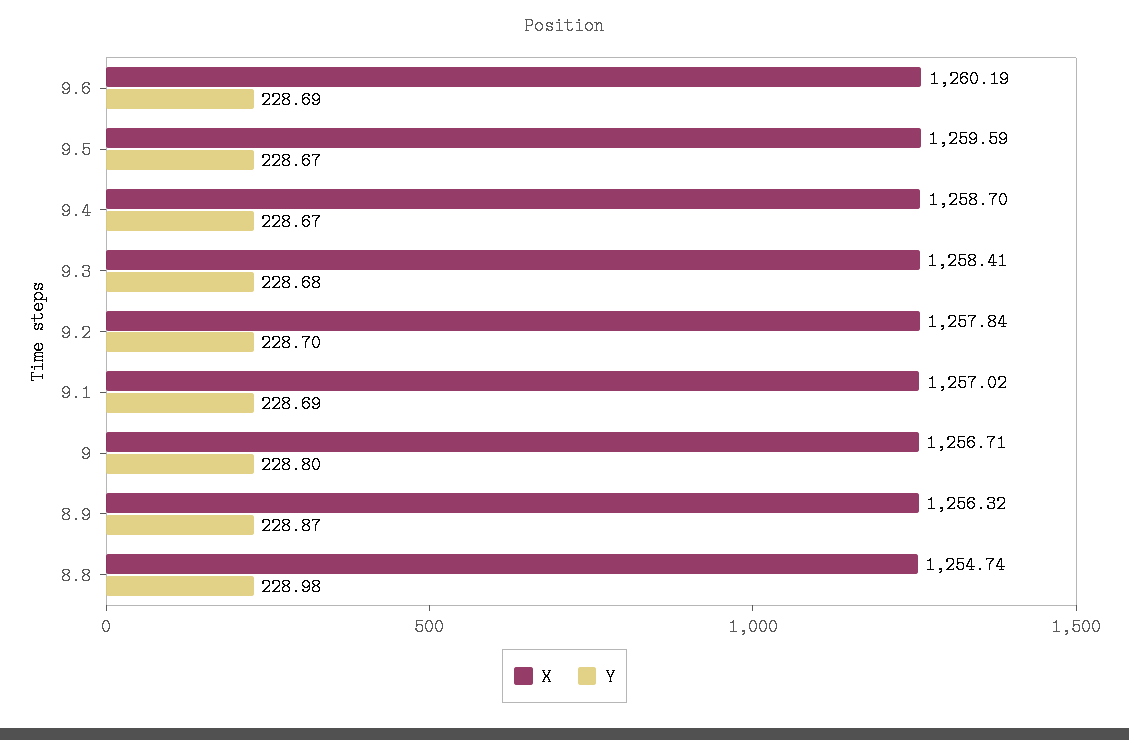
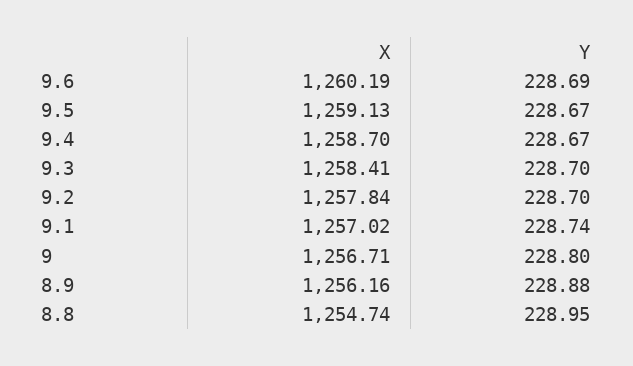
X, 9.5: 1259.59 -> 1259.13
Y, 9.3: 228.68 -> 228.7
Y, 9.1: 228.69 -> 228.74
X, 8.9: 1256.32 -> 1256.16
Y, 8.9: 228.87 -> 228.88
Y, 8.8: 228.98 -> 228.95

